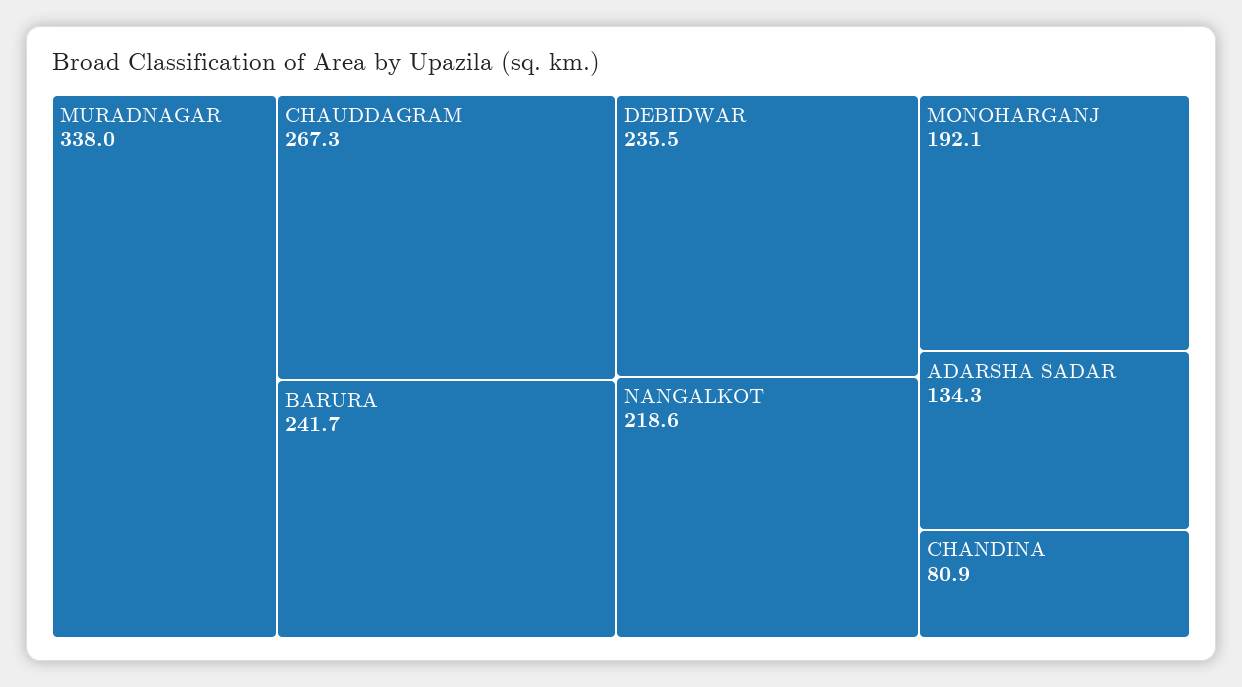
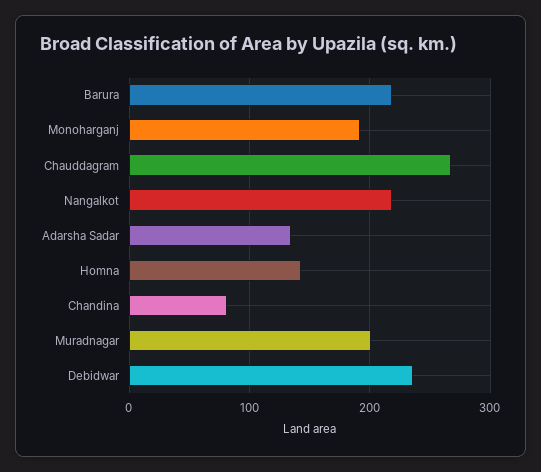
MURADNAGAR: 338 -> 200
BARURA: 241.7 -> 220
Homna: none -> 140

